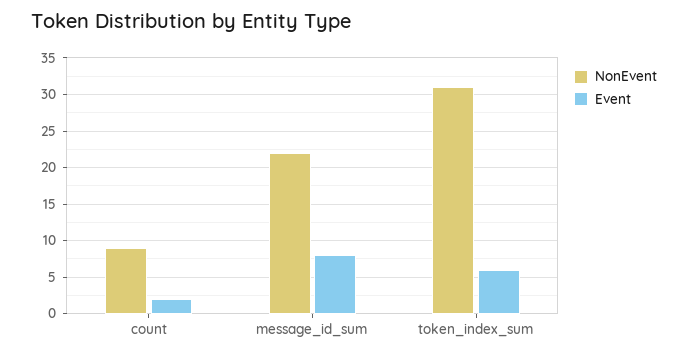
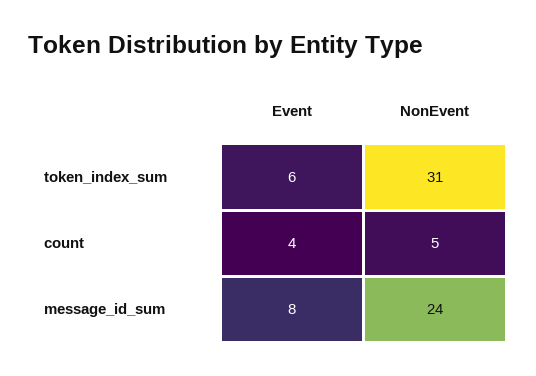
NonEvent, count: 9 -> 5
Event, count: 2 -> 4
NonEvent, message_id_sum: 22 -> 24

